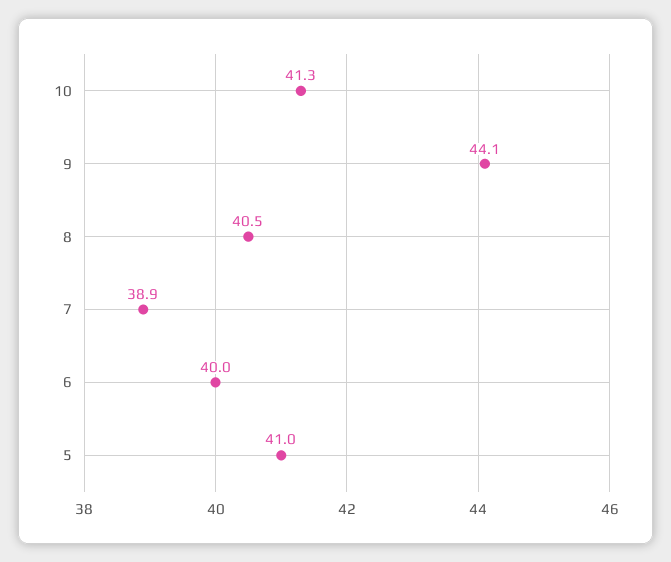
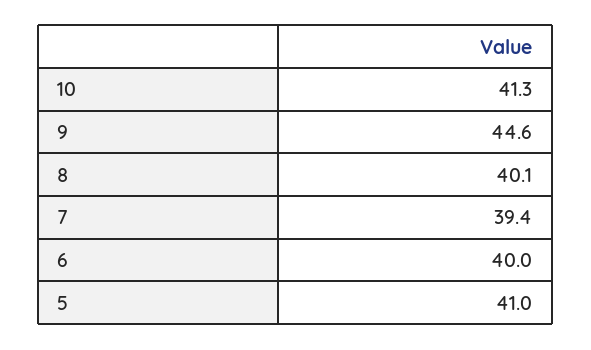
9: 44.1 -> 44.6
8: 40.5 -> 40.1
7: 38.9 -> 39.4

